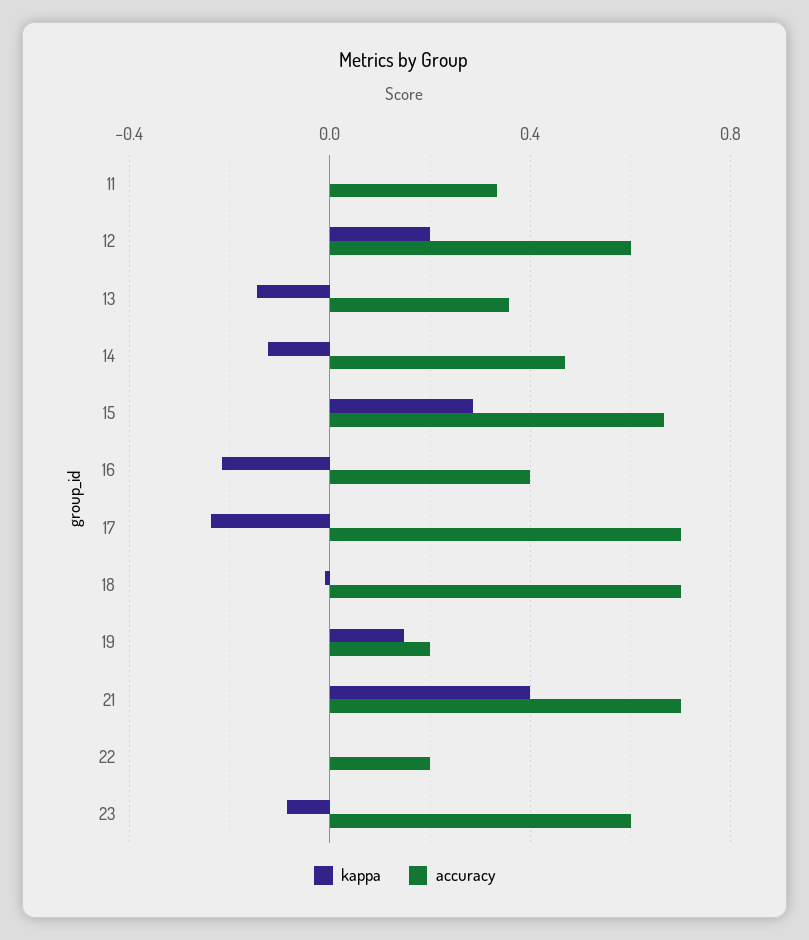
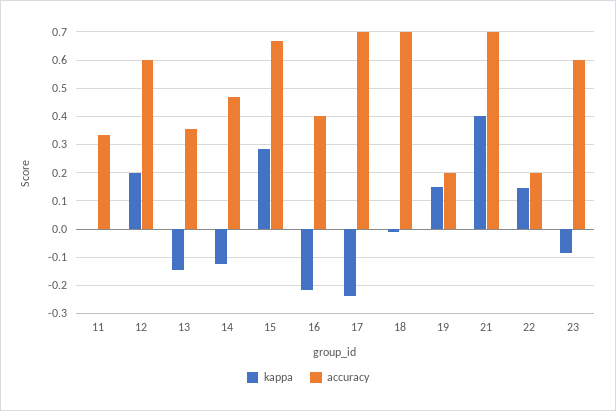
kappa, 22: 0 -> 0.15

